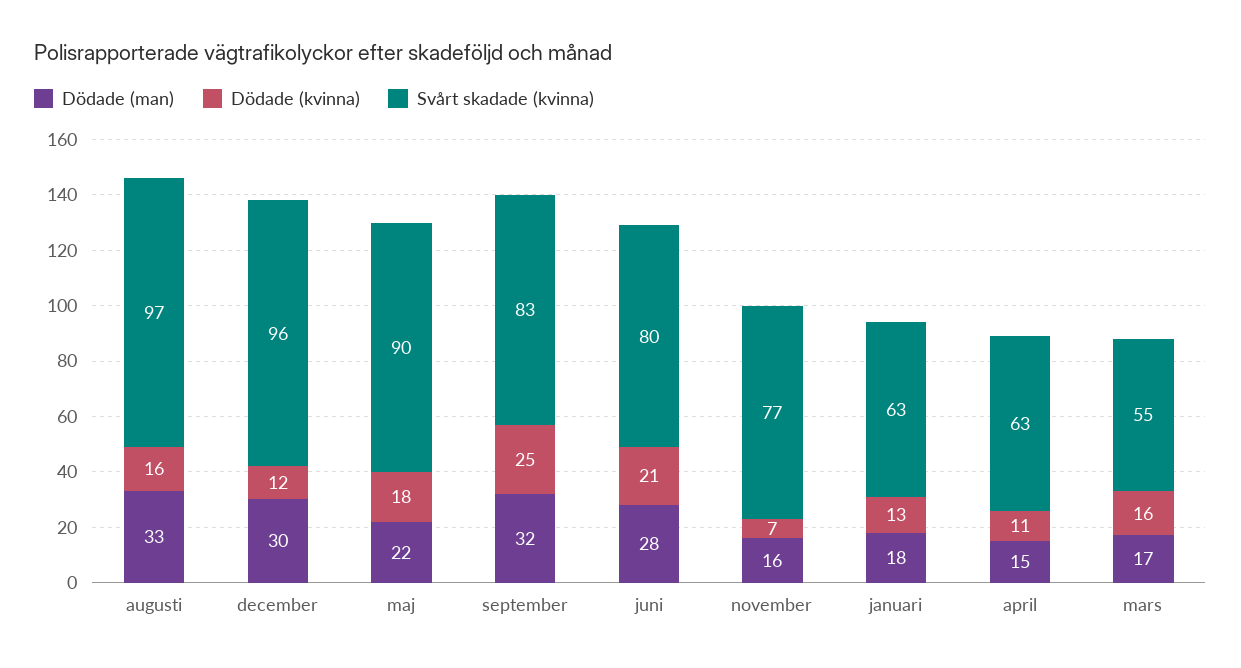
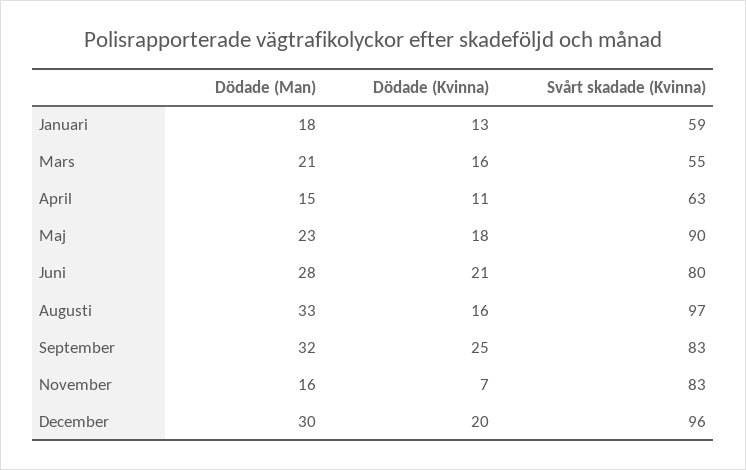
Dödade (kvinna), december: 12 -> 20
Dödade (man), maj: 22 -> 23
Svårt skadade (kvinna), november: 77 -> 83
Svårt skadade (kvinna), januari: 63 -> 59
Dödade (man), mars: 17 -> 21

